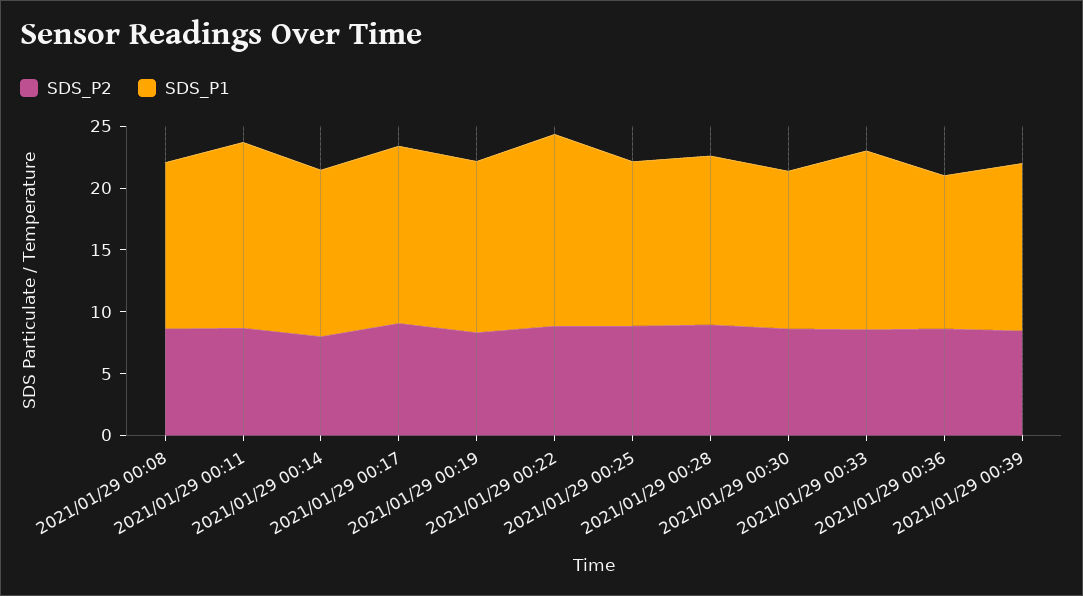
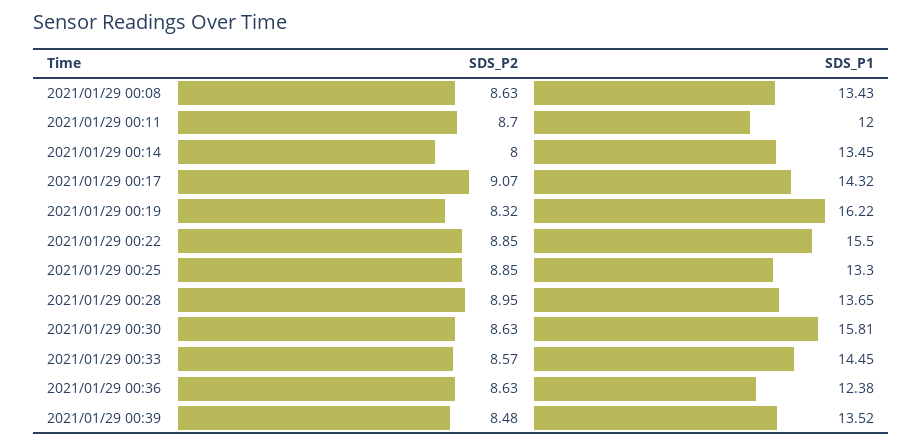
SDS_P1, 2021/01/29 00:11: 15 -> 12
SDS_P1, 2021/01/29 00:19: 14 -> 16.22
SDS_P1, 2021/01/29 00:30: 13 -> 15.81

